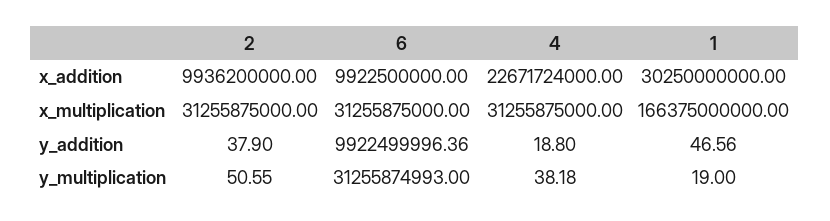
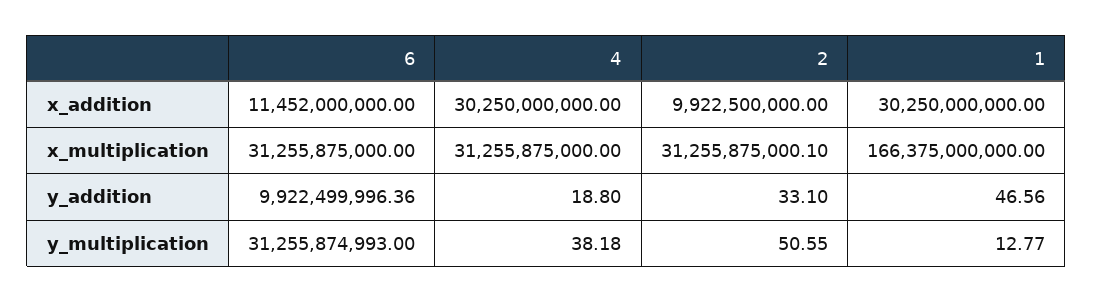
2, x_addition: 9936200000 -> 9922500000
6, x_addition: 9922500000 -> 11452000000
4, x_addition: 22671724000 -> 30250000000
2, x_multiplication: 31255875000 -> 31255875000.1
2, y_addition: 37.9 -> 33.1
1, y_multiplication: 19 -> 12.77

